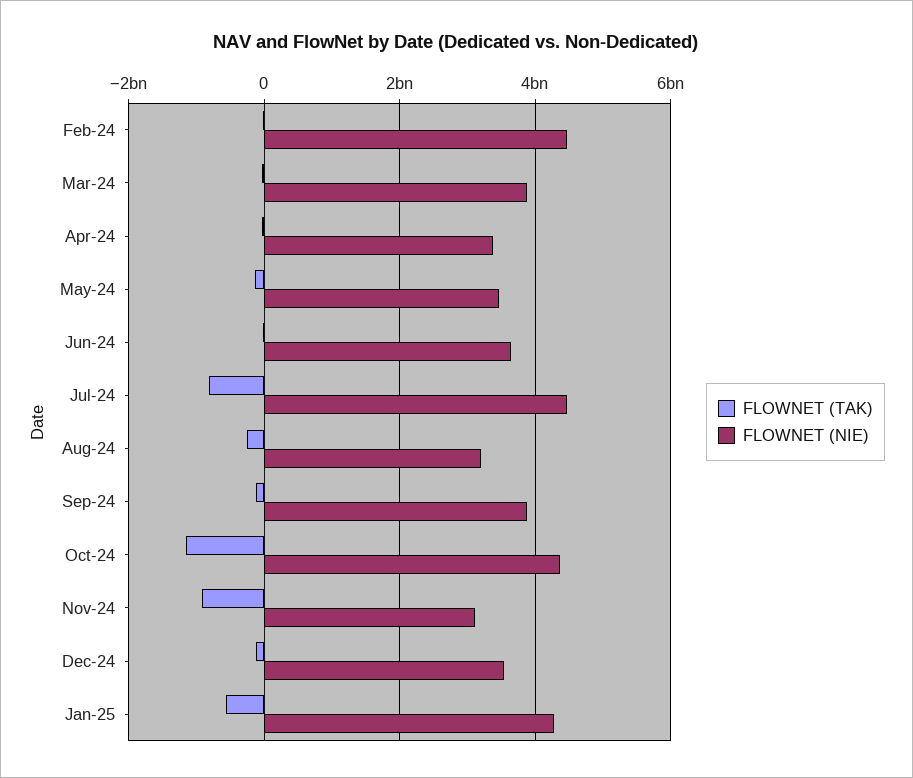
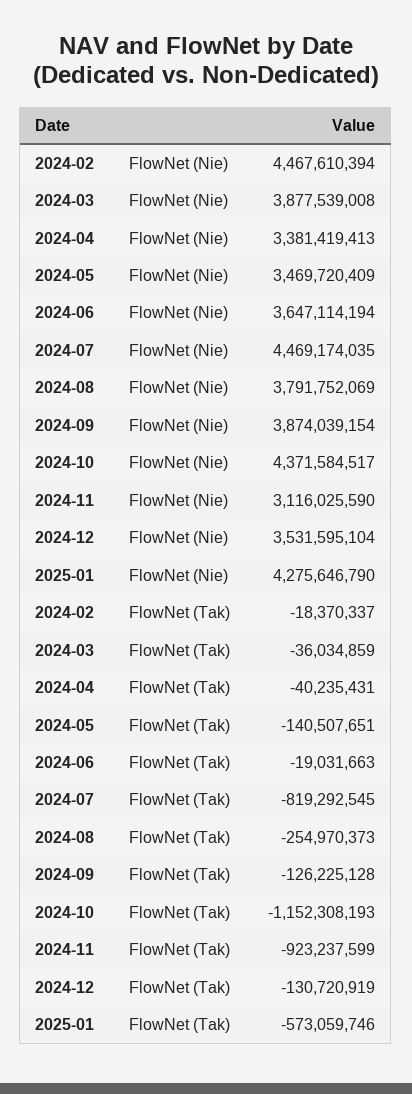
FLOWNET (NIE), Aug-24: 3200000000 -> 3791752069

